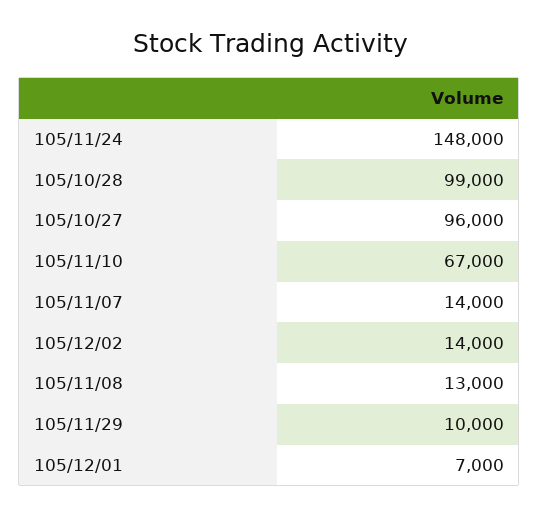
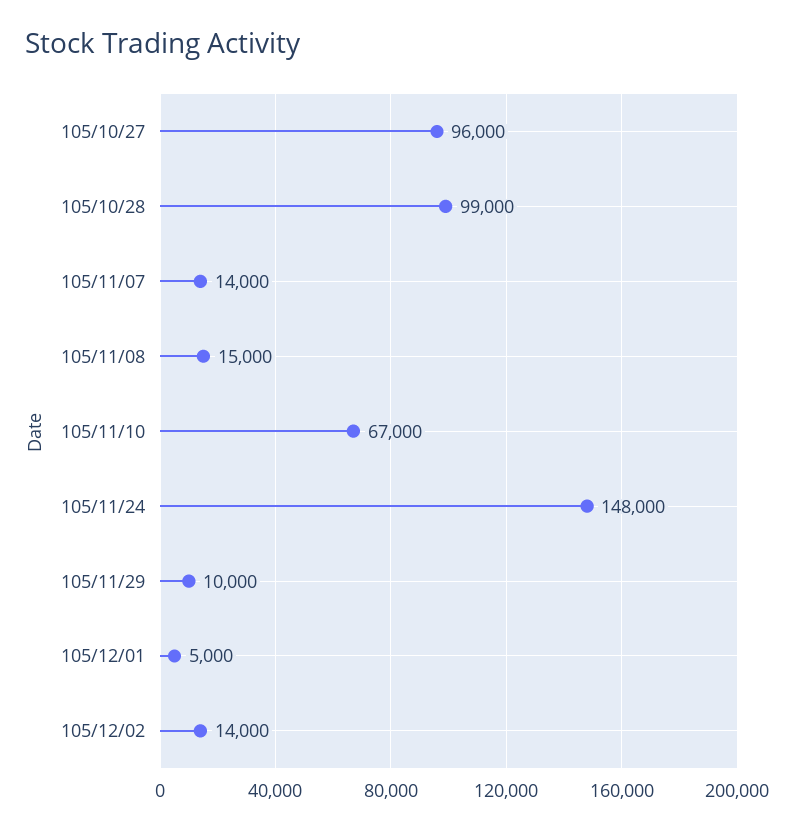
105/11/08: 13000 -> 15000
105/12/01: 7000 -> 5000

